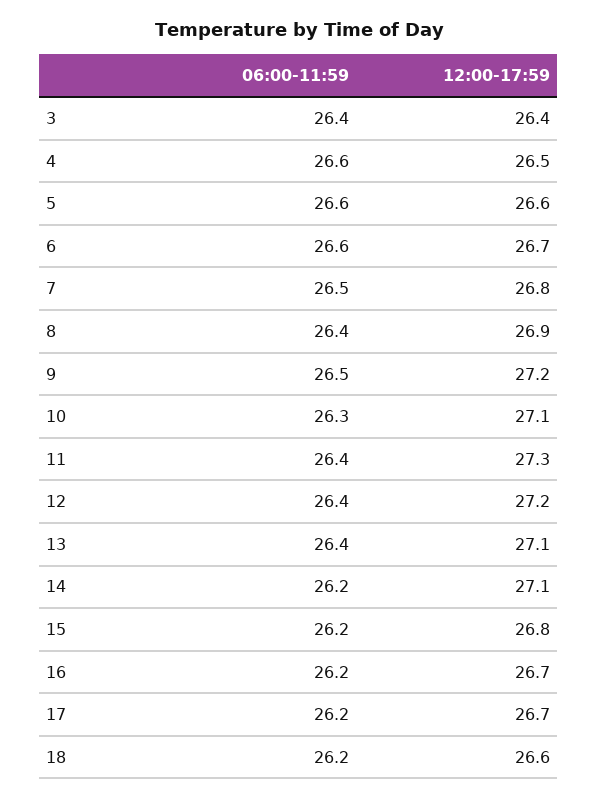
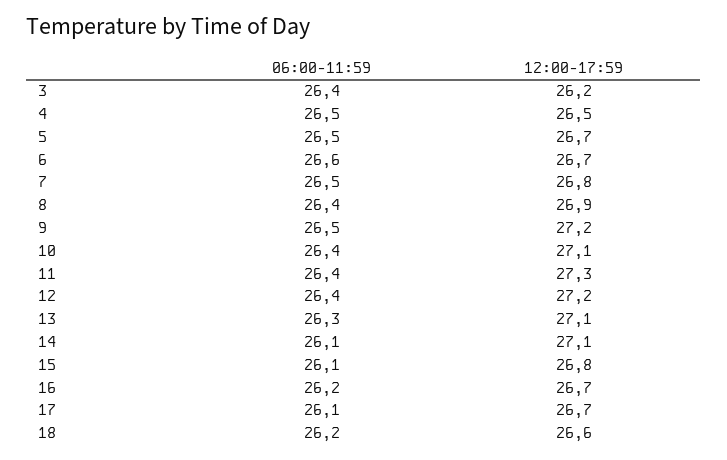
12:00-17:59, 3: 26.4 -> 26.2
06:00-11:59, 4: 26.6 -> 26.5
06:00-11:59, 5: 26.6 -> 26.5
12:00-17:59, 5: 26.6 -> 26.7
06:00-11:59, 10: 26.3 -> 26.4
06:00-11:59, 13: 26.4 -> 26.3
06:00-11:59, 14: 26.2 -> 26.1
06:00-11:59, 15: 26.2 -> 26.1
06:00-11:59, 17: 26.2 -> 26.1

